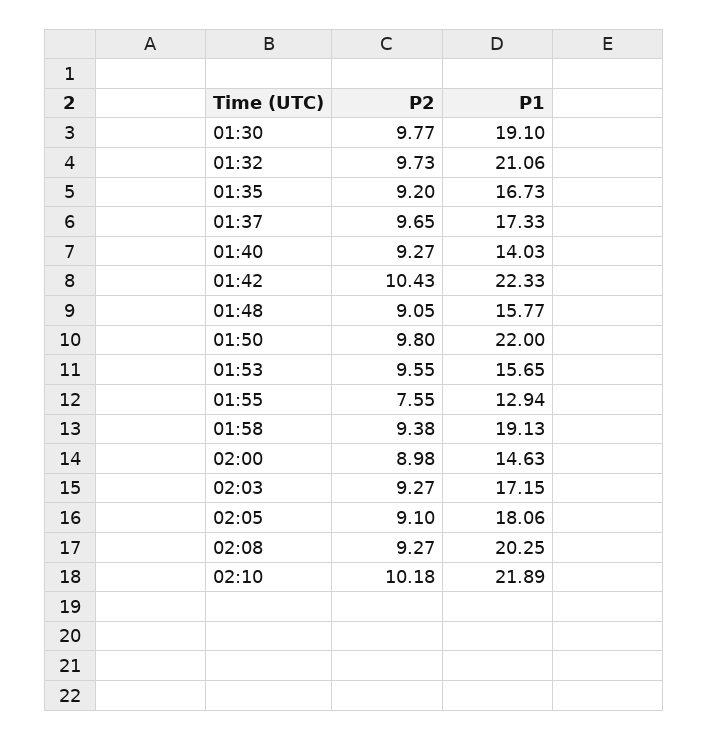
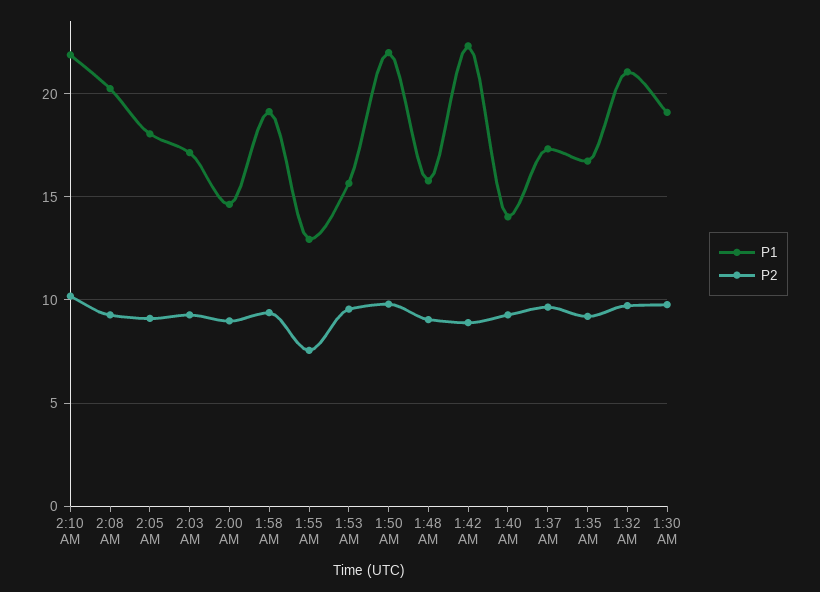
P2, 01:42: 10.43 -> 9

